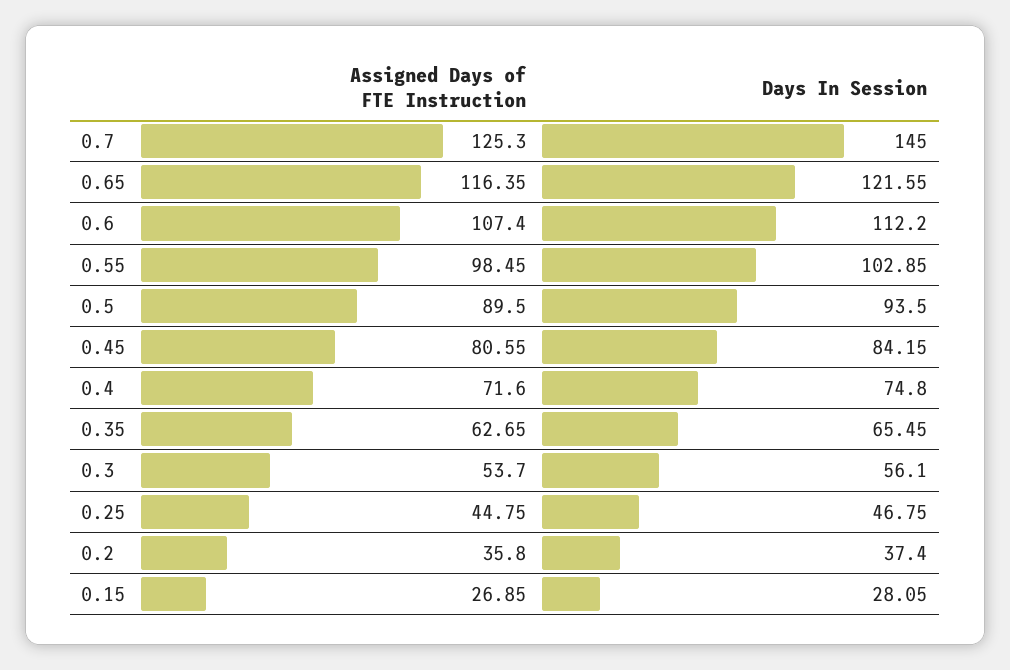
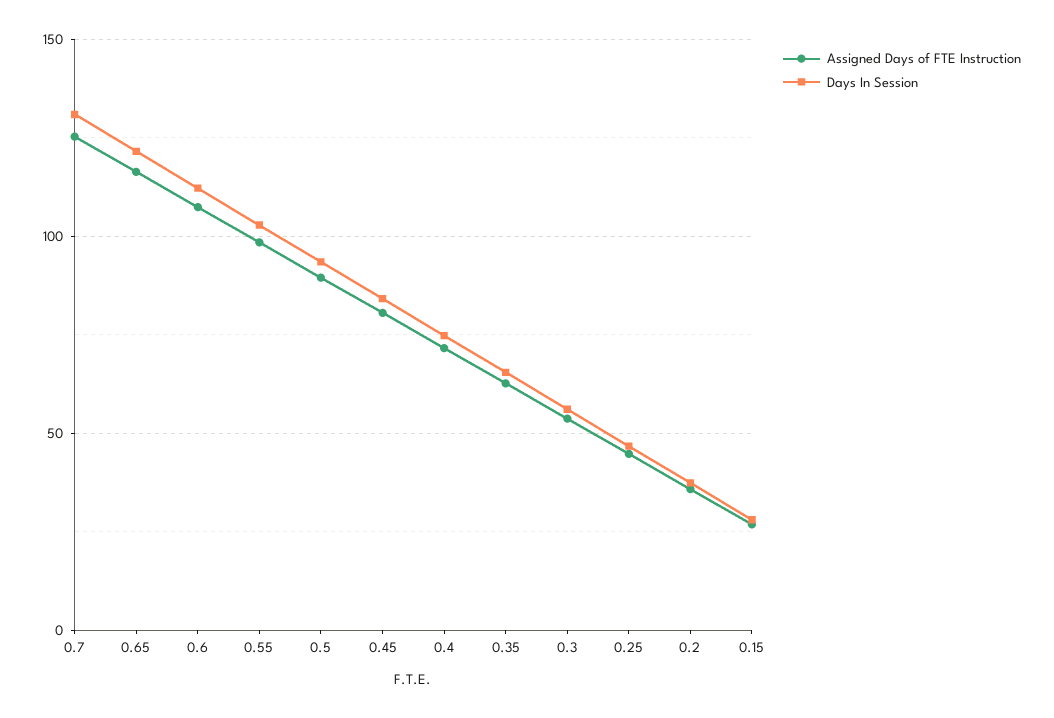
Days In Session, 0.7: 145 -> 130

